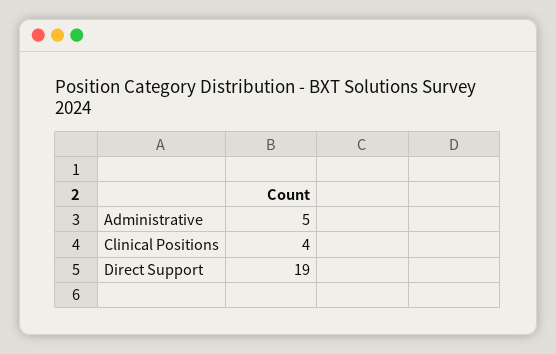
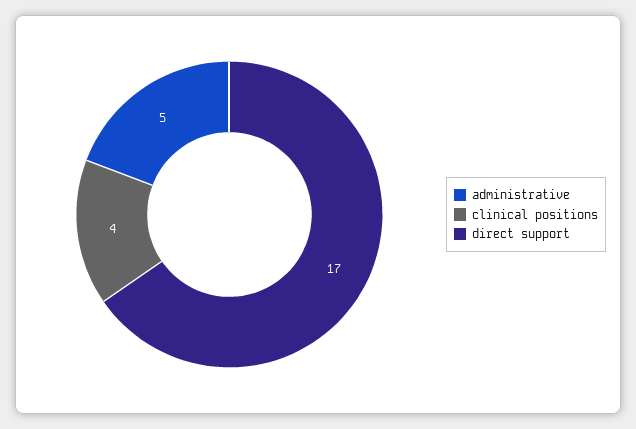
Direct Support: 19 -> 17

